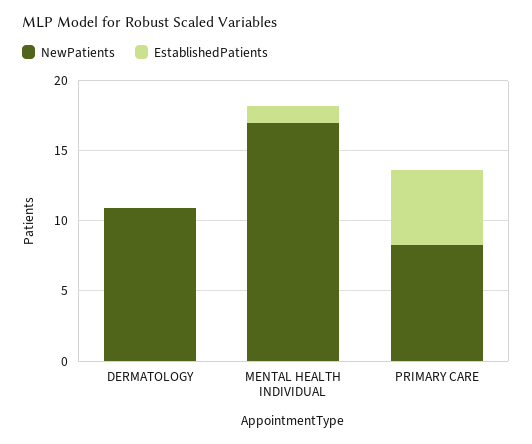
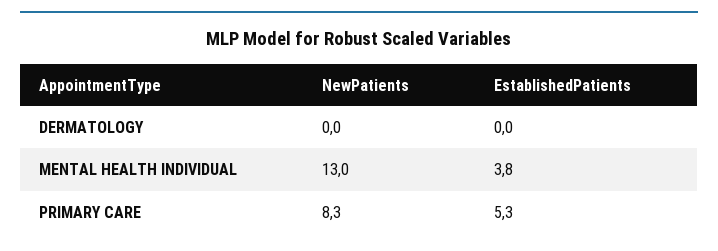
NewPatients, DERMATOLOGY: 11 -> 0
NewPatients, MENTAL HEALTH INDIVIDUAL: 17 -> 13
EstablishedPatients, MENTAL HEALTH INDIVIDUAL: 1 -> 3.8

